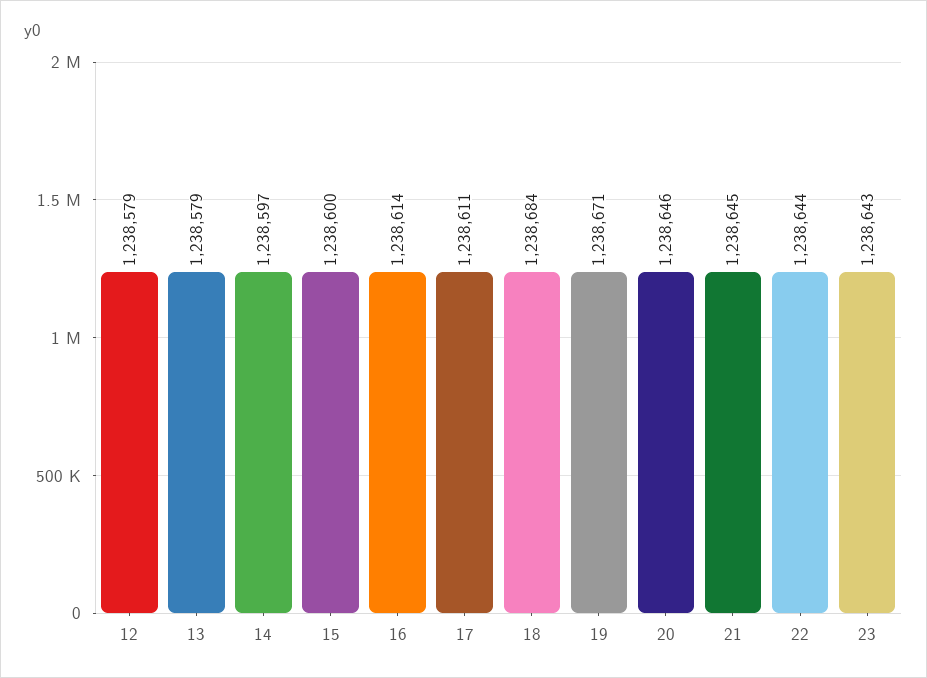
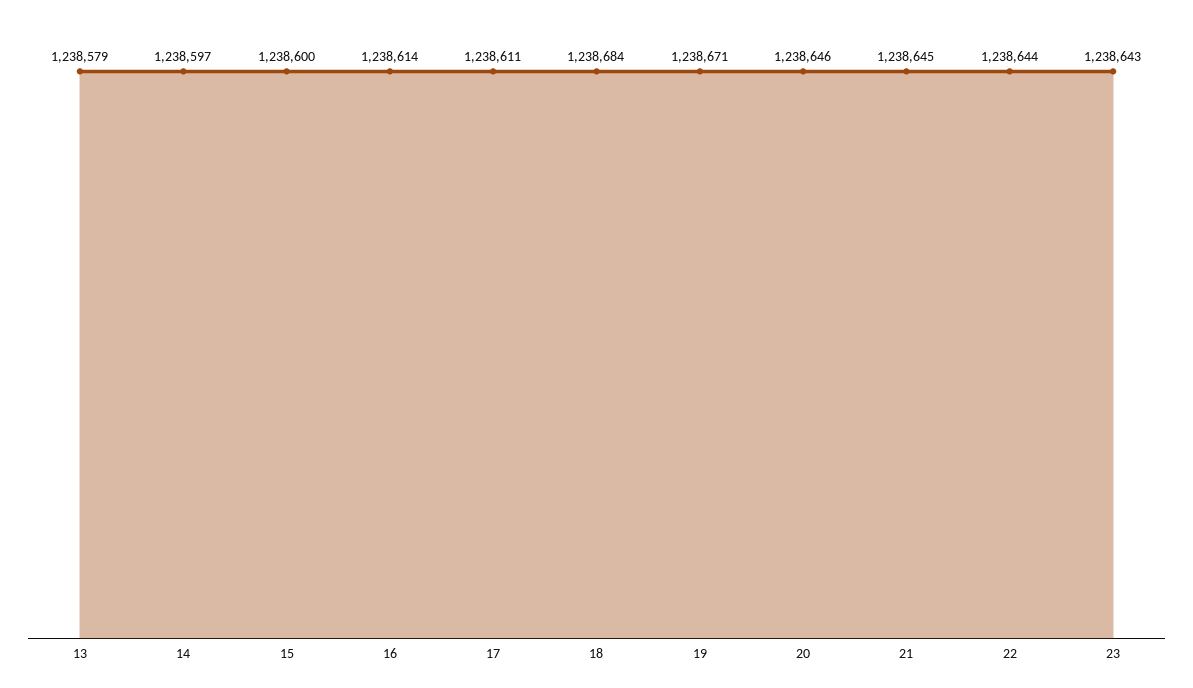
12: 1238579 -> none

